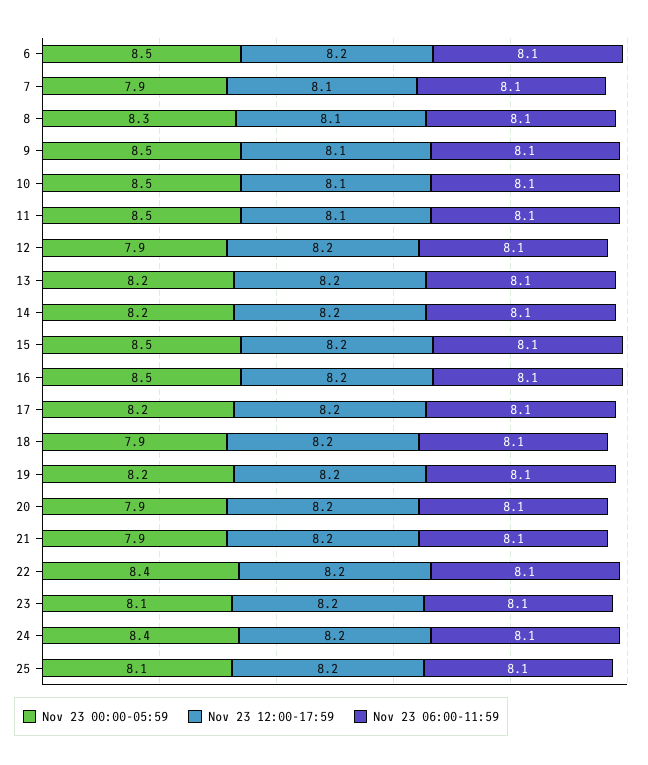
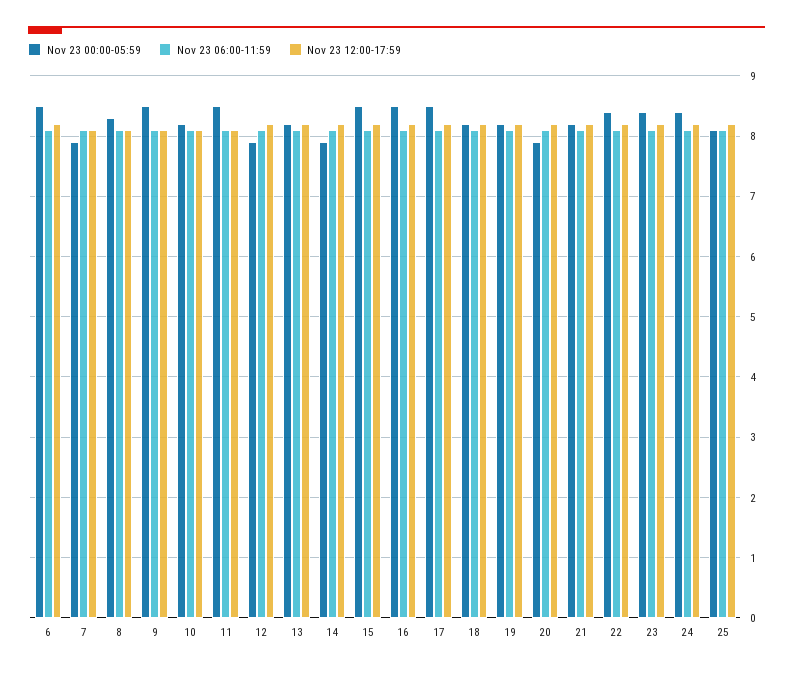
Nov 23 00:00-05:59, 10: 8.5 -> 8.2
Nov 23 00:00-05:59, 14: 8.2 -> 7.9
Nov 23 00:00-05:59, 17: 8.2 -> 8.5
Nov 23 00:00-05:59, 18: 7.9 -> 8.2
Nov 23 00:00-05:59, 21: 7.9 -> 8.2
Nov 23 00:00-05:59, 23: 8.1 -> 8.4

